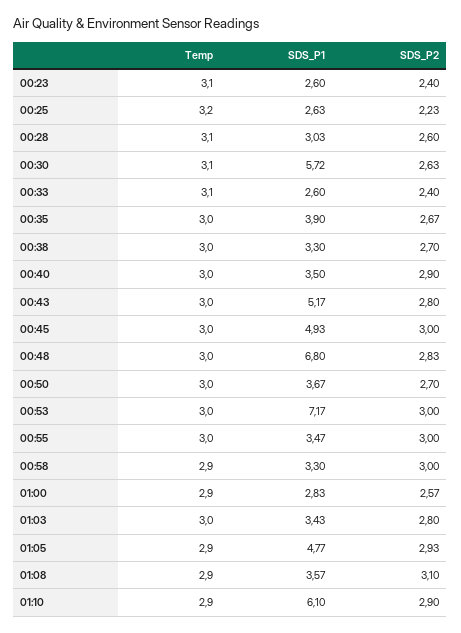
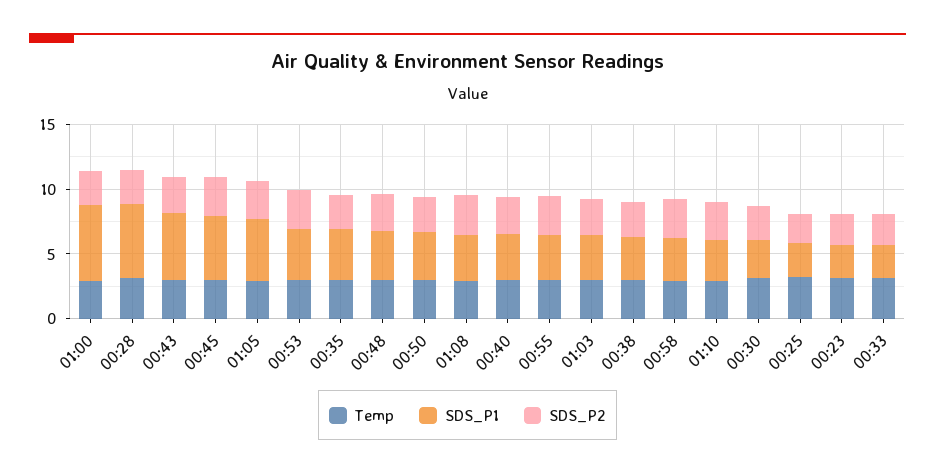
SDS_P1, 00:28: 3.03 -> 6
SDS_P1, 00:30: 5.72 -> 3
SDS_P1, 00:48: 6.8 -> 4
SDS_P1, 00:53: 7.17 -> 4
SDS_P1, 01:00: 2.83 -> 6
SDS_P1, 01:10: 6.1 -> 3

